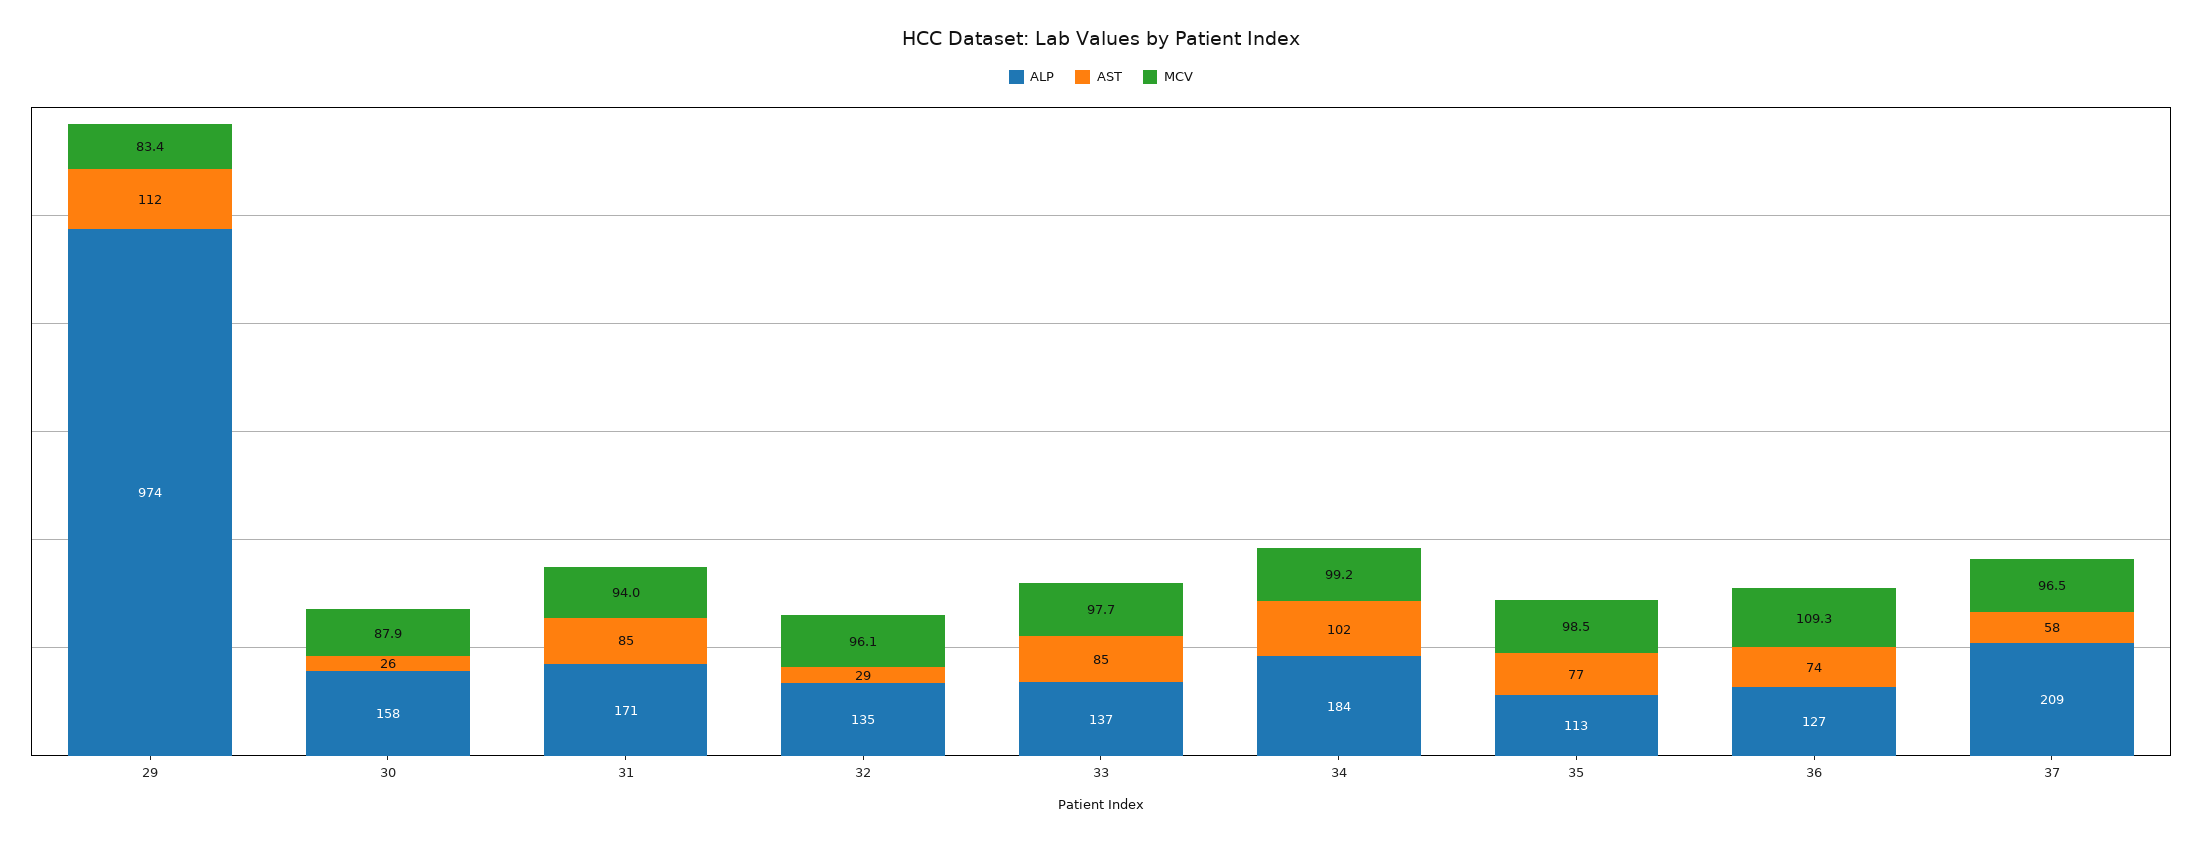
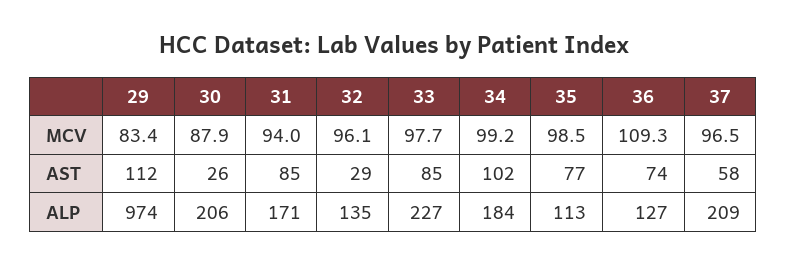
ALP, 30: 158 -> 206
ALP, 33: 137 -> 227

